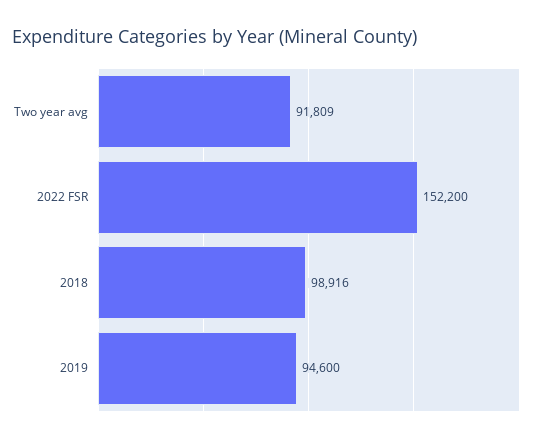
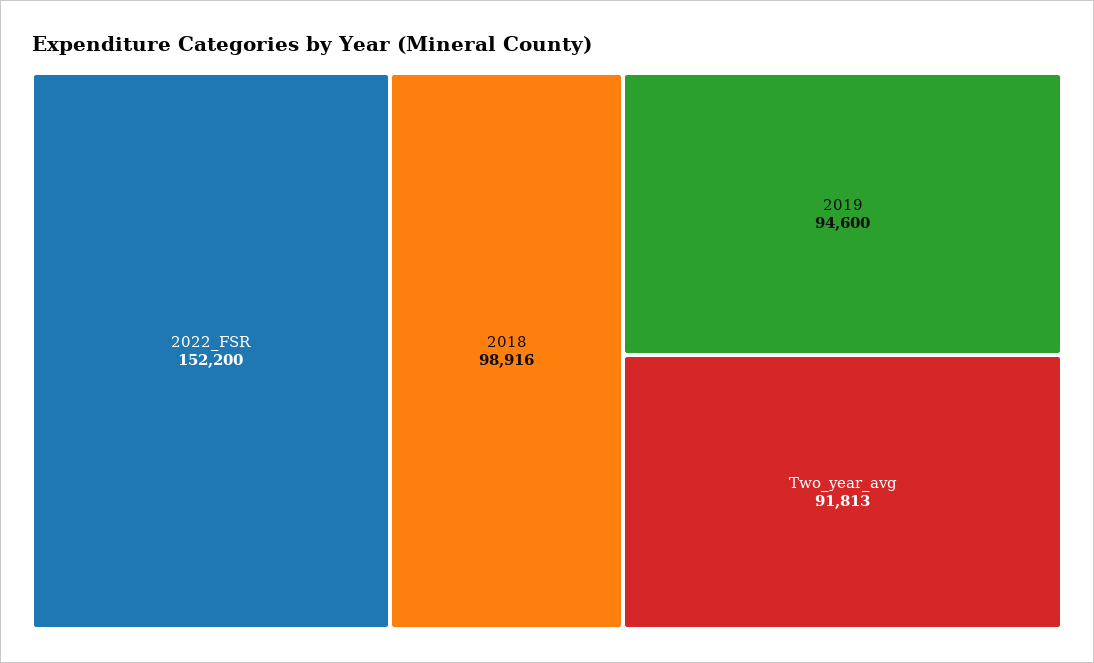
Two year avg: 91809 -> 91813

